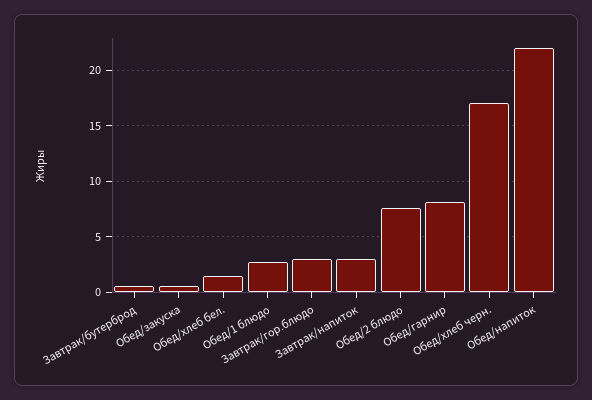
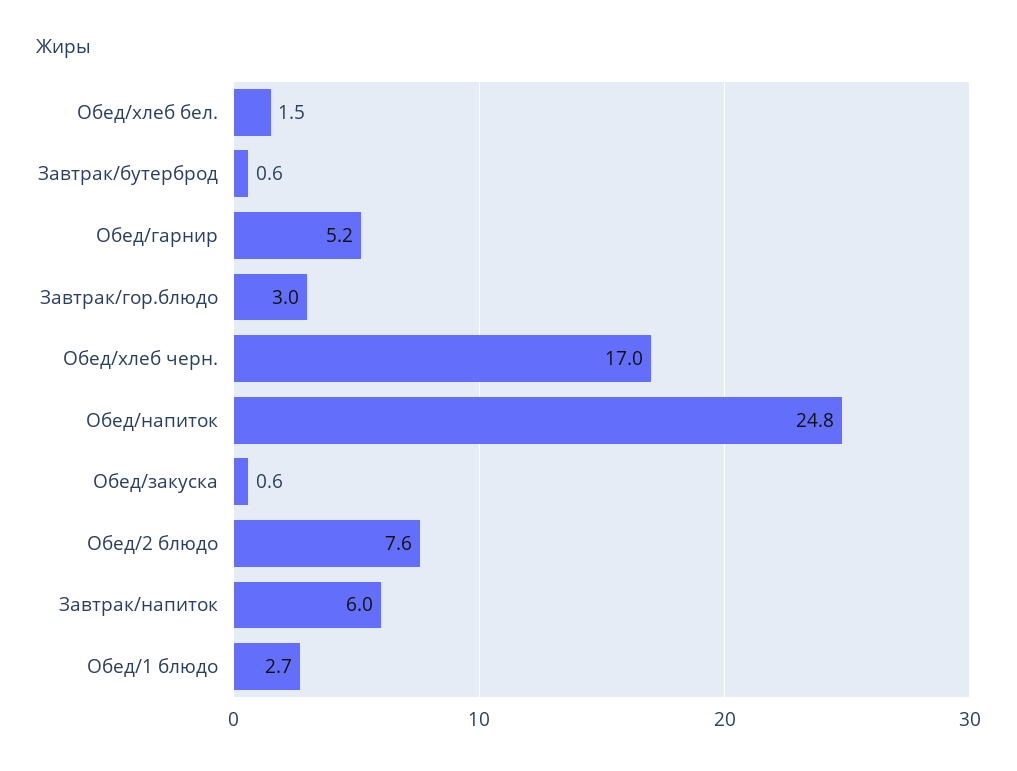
Завтрак/напиток: 3 -> 6
Обед/гарнир: 8 -> 5.2
Обед/напиток: 22 -> 24.8

